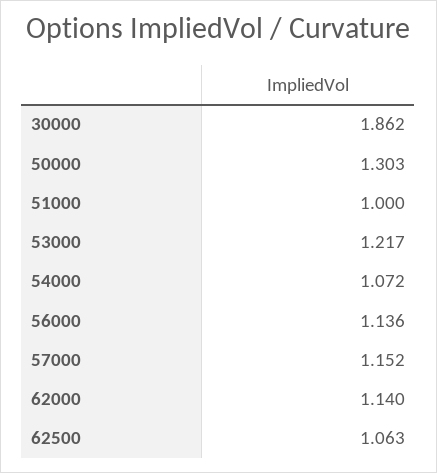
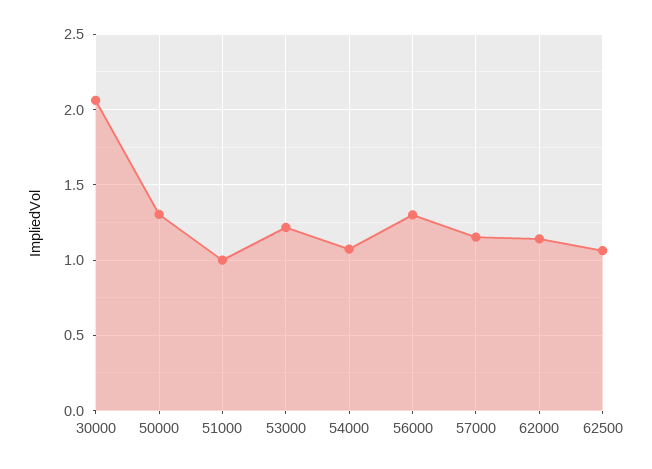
30000: 1.862 -> 2.05
56000: 1.136 -> 1.3

